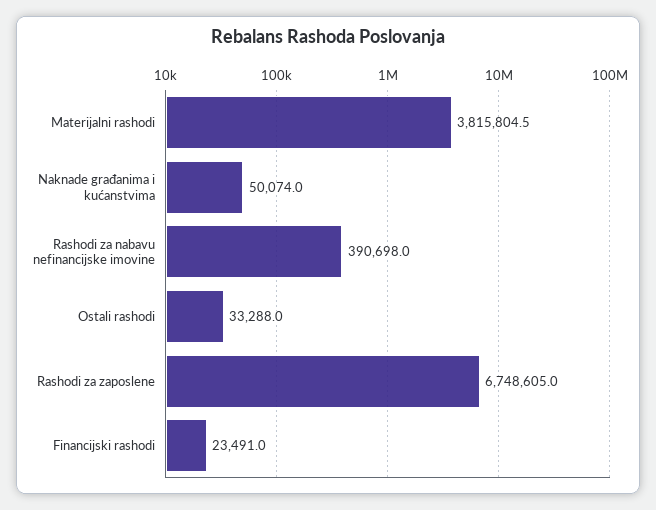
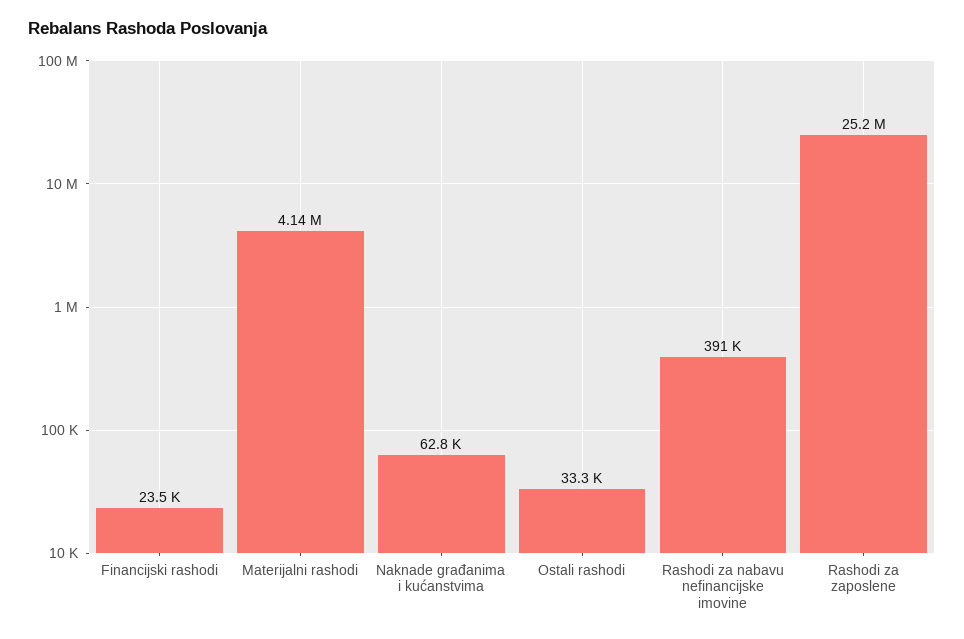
Materijalni rashodi: 3815804.5 -> 4140000
Naknade građanima i kućanstvima: 50074 -> 62800
Rashodi za zaposlene: 6748605 -> 25200000

